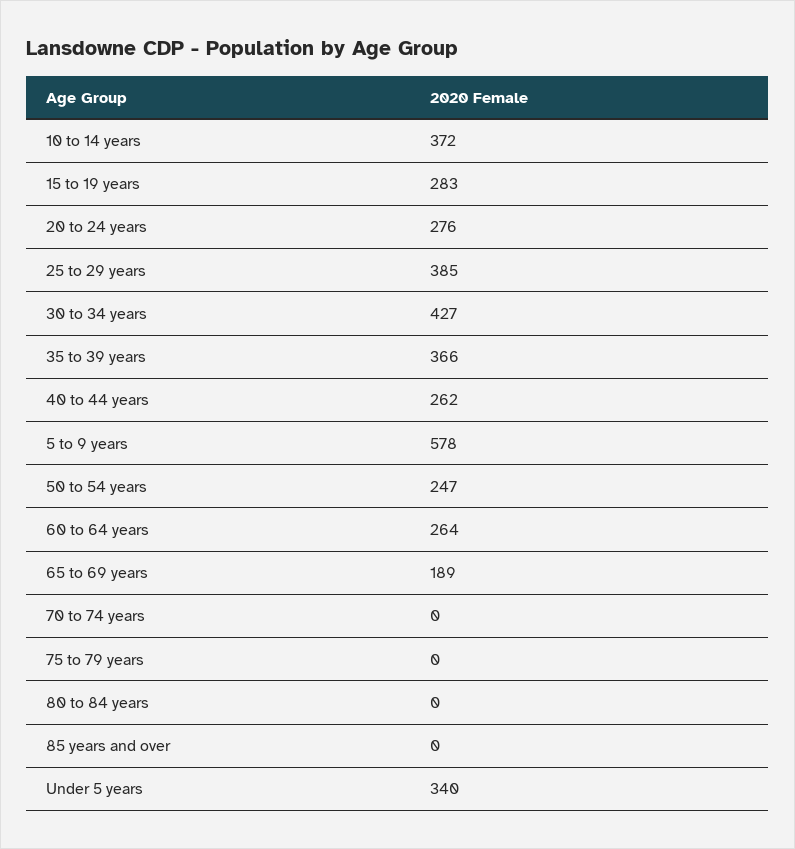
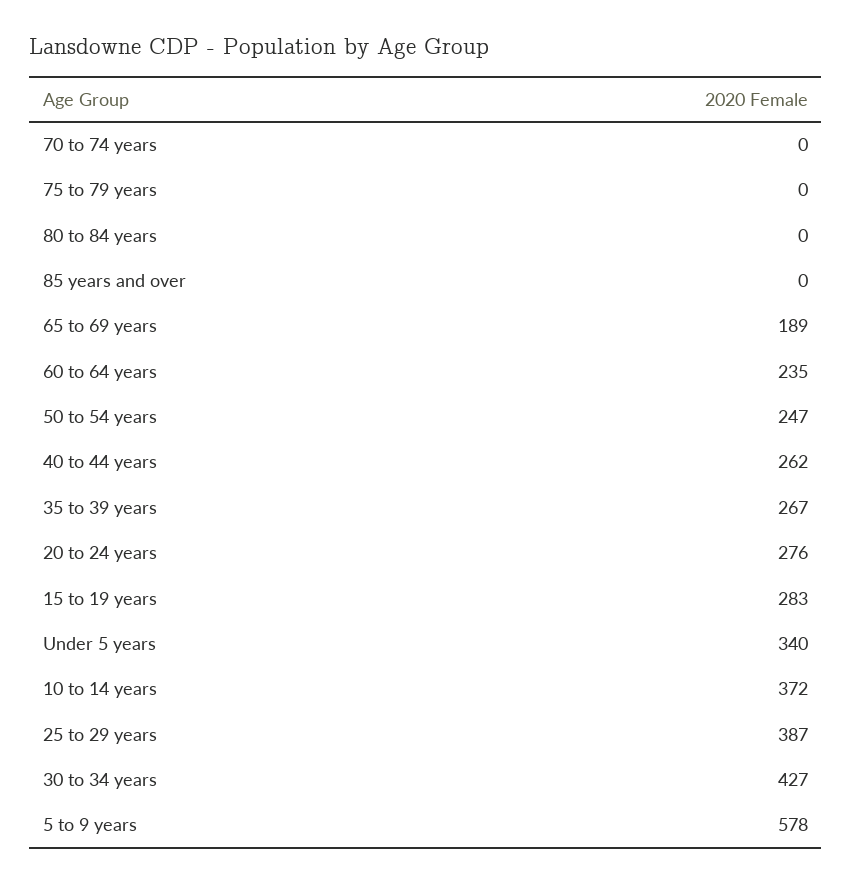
25 to 29 years: 385 -> 387
35 to 39 years: 366 -> 267
60 to 64 years: 264 -> 235

